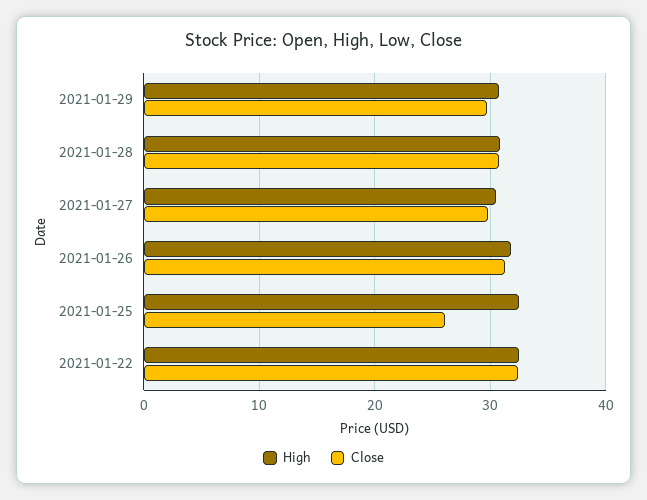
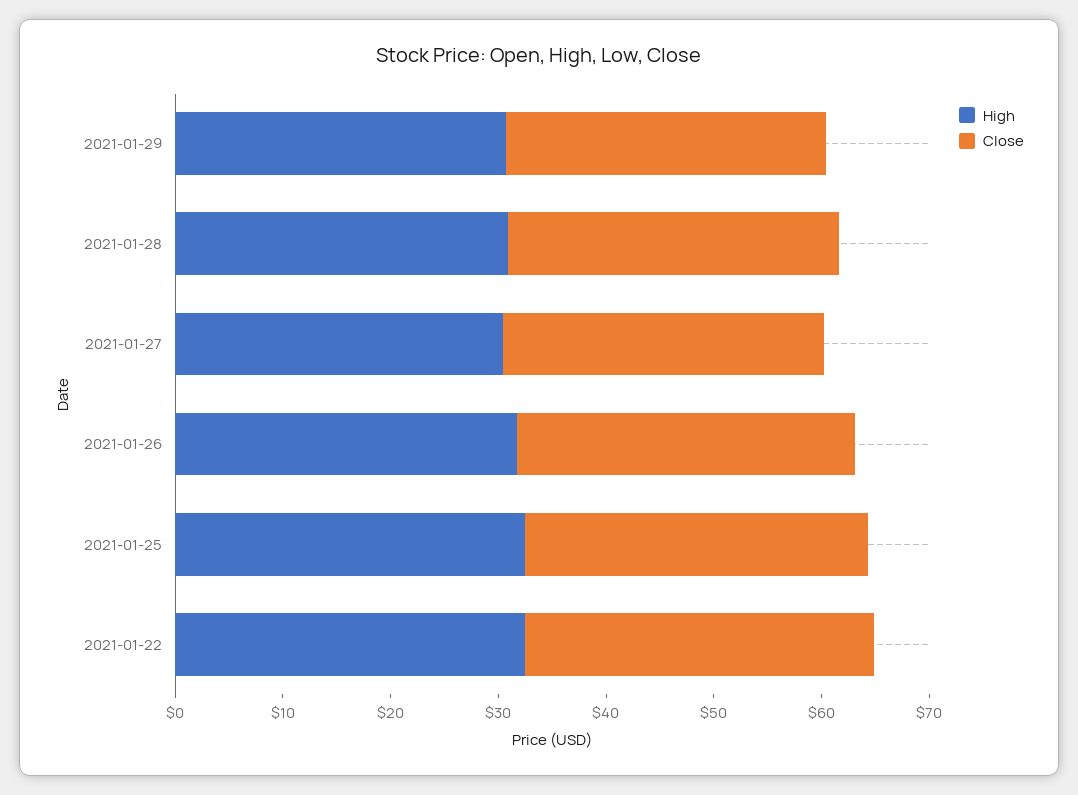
Close, 2021-01-25: 26 -> 32

